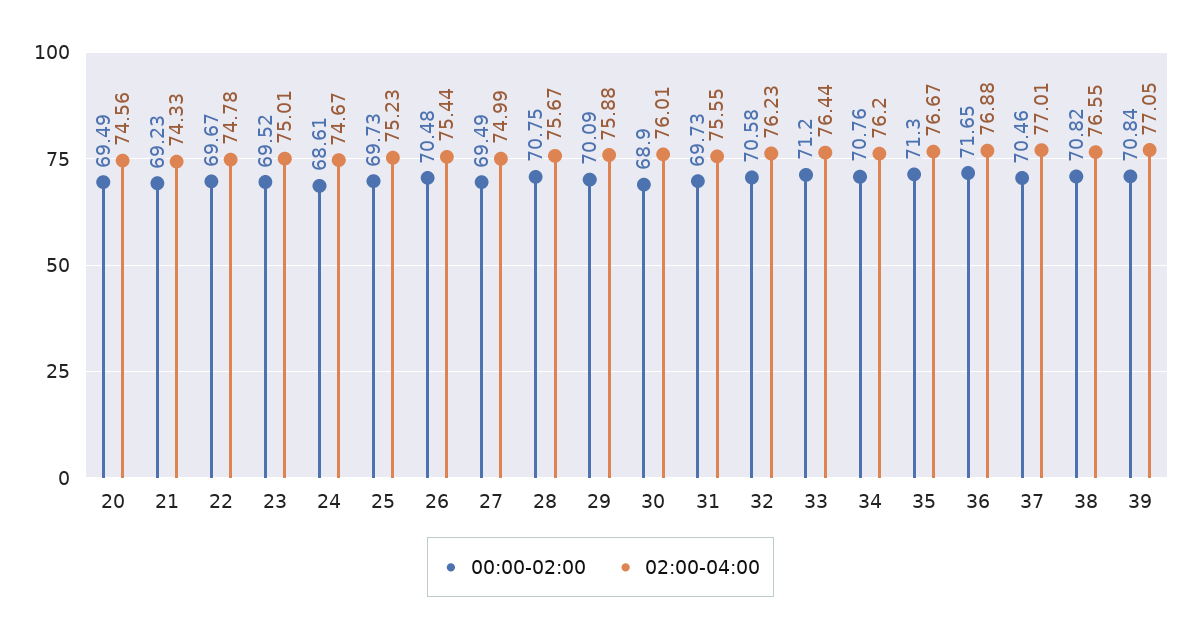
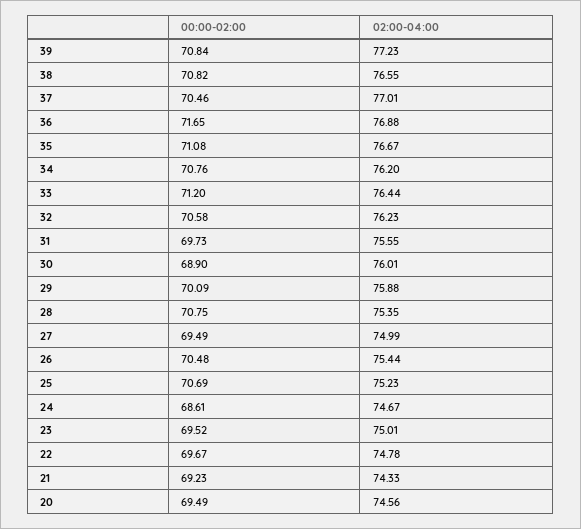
00:00-02:00, 25: 69.73 -> 70.69
02:00-04:00, 28: 75.67 -> 75.35
00:00-02:00, 35: 71.3 -> 71.08
02:00-04:00, 39: 77.05 -> 77.23

